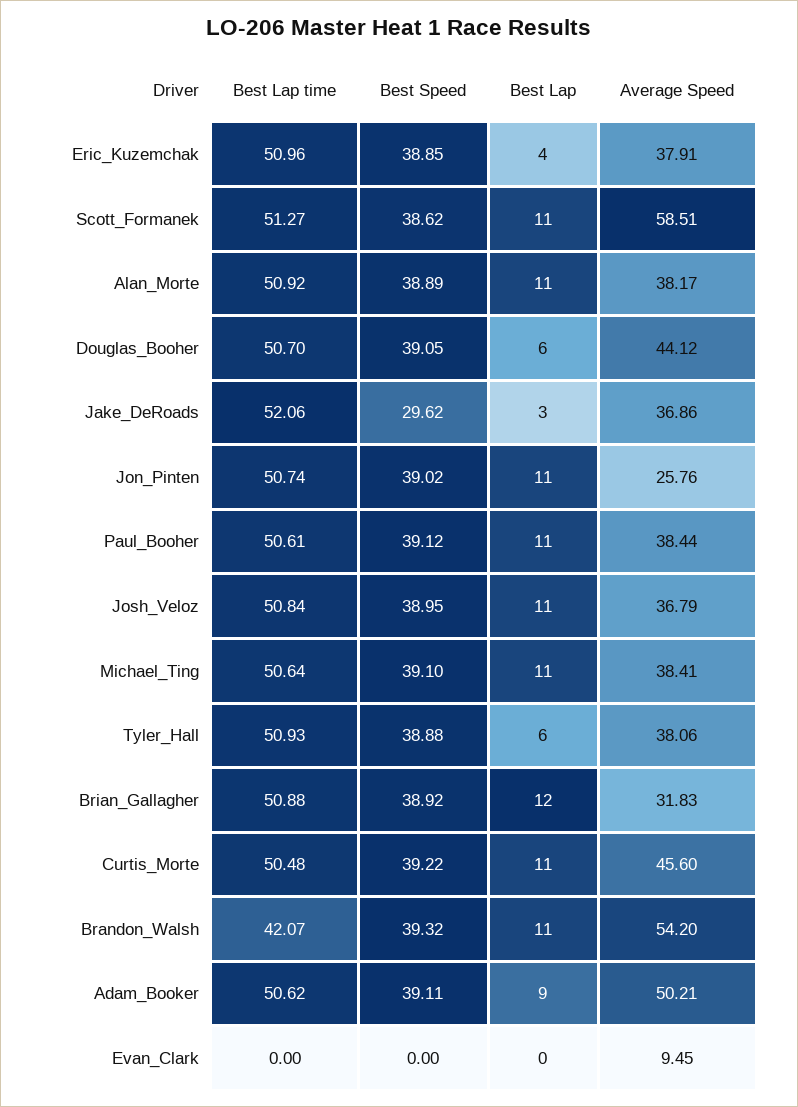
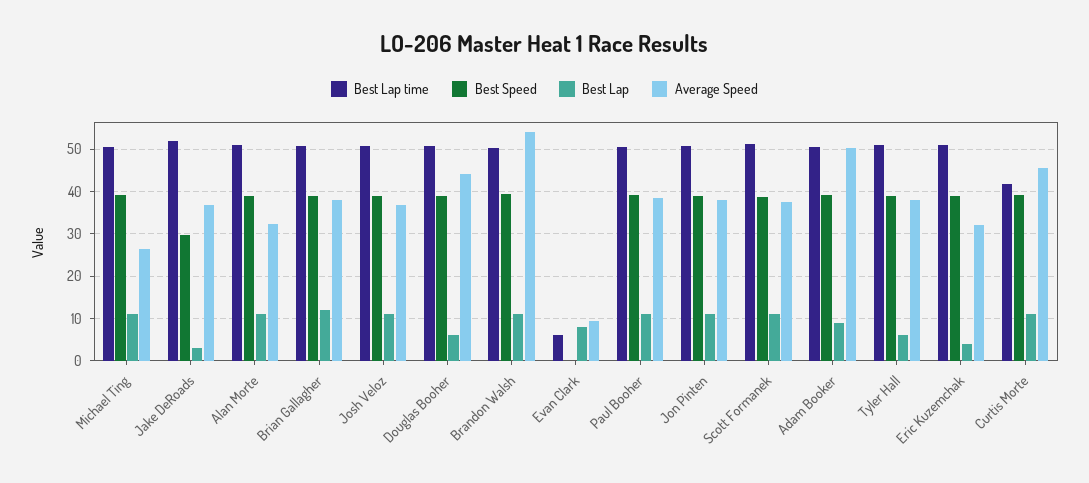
Average Speed, Eric_Kuzemchak: 37.91 -> 32
Average Speed, Scott_Formanek: 58.51 -> 38
Average Speed, Alan_Morte: 38.17 -> 32
Average Speed, Jon_Pinten: 25.76 -> 38
Average Speed, Michael_Ting: 38.41 -> 26
Average Speed, Brian_Gallagher: 31.83 -> 38
Best Lap time, Curtis_Morte: 50.48 -> 42
Best Lap time, Brandon_Walsh: 42.07 -> 50
Best Lap time, Evan_Clark: 0 -> 6
Best Lap, Evan_Clark: 0 -> 8

